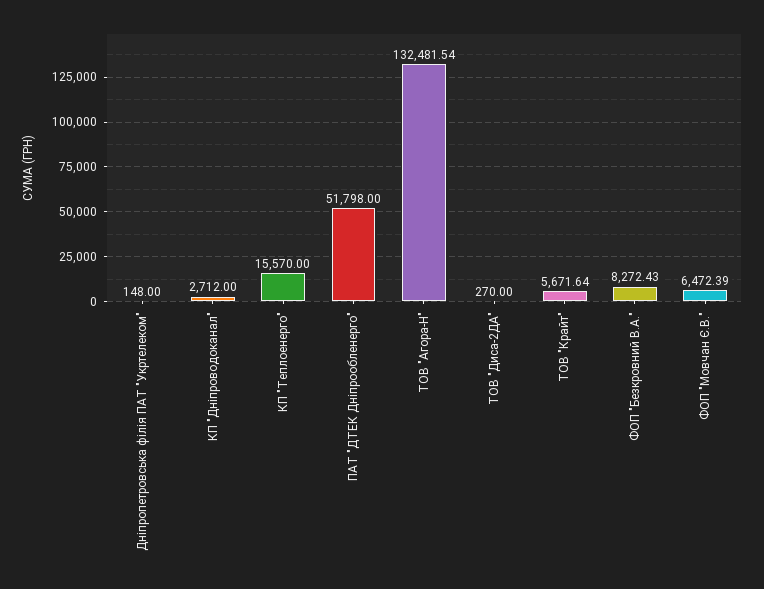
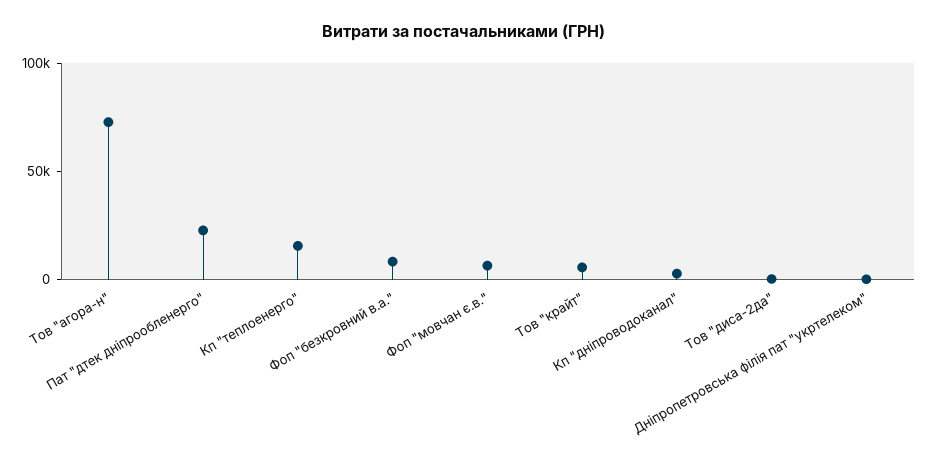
ПАТ "ДТЕК Дніпрообленерго": 51798 -> 20000
ТОВ "Агора-Н": 132481.54 -> 70000

